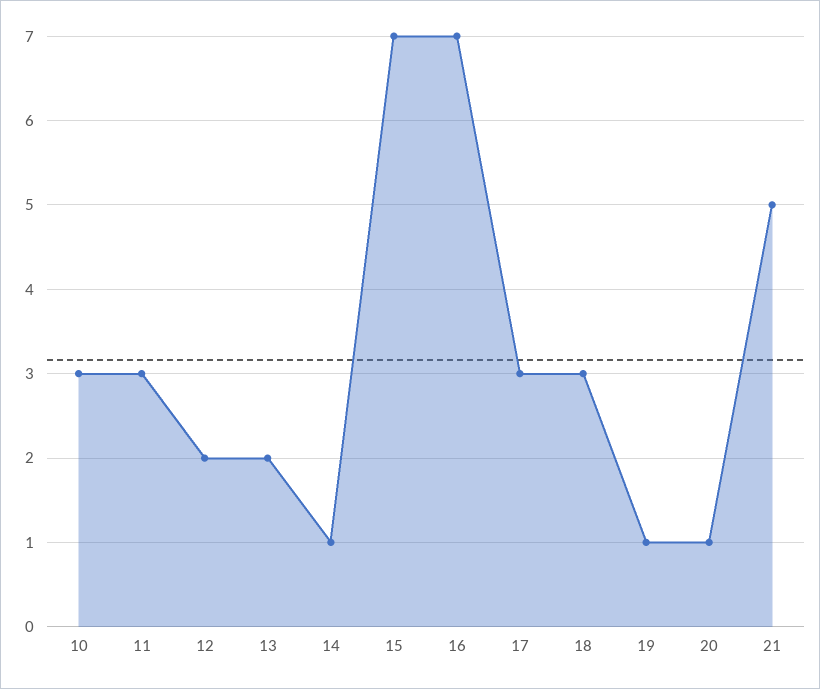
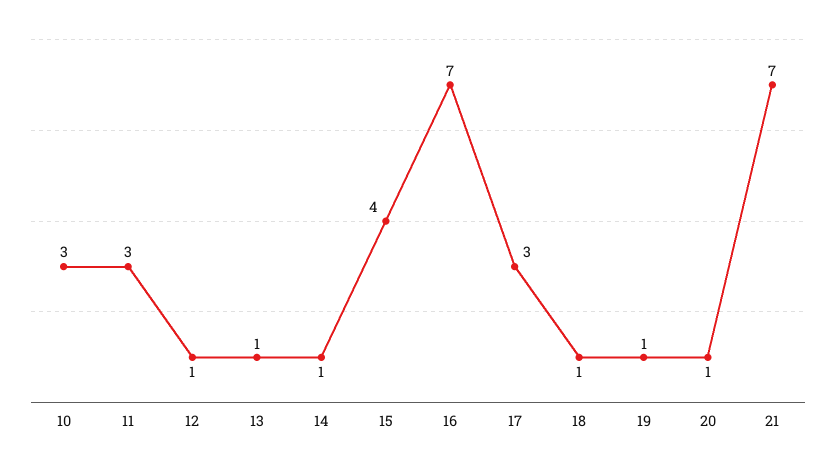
12: 2 -> 1
13: 2 -> 1
15: 7 -> 4
18: 3 -> 1
21: 5 -> 7

